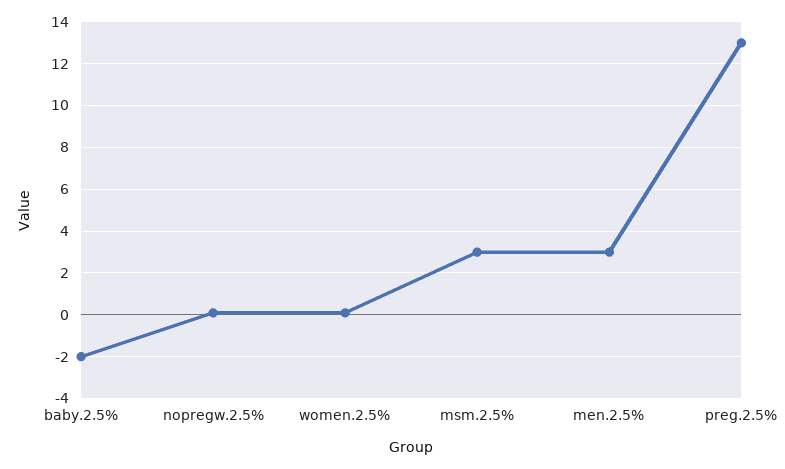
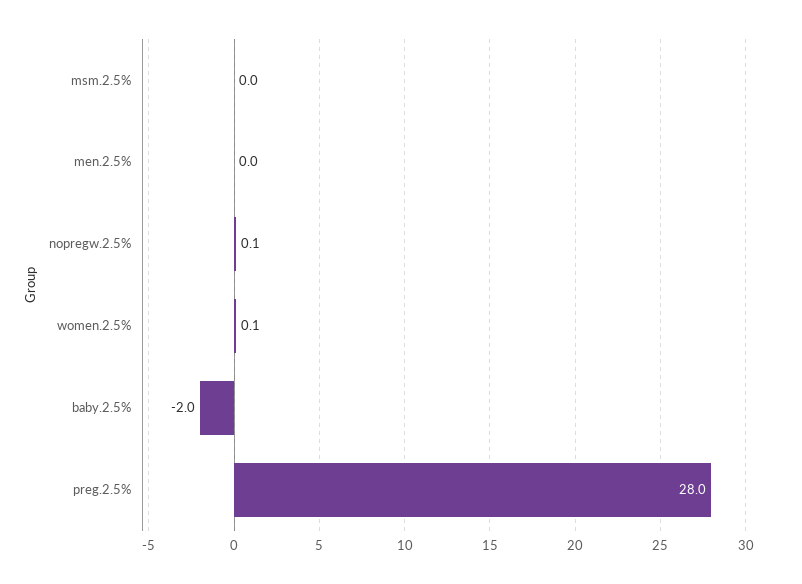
msm.2.5%: 3 -> 0
men.2.5%: 3 -> 0
preg.2.5%: 13 -> 28

